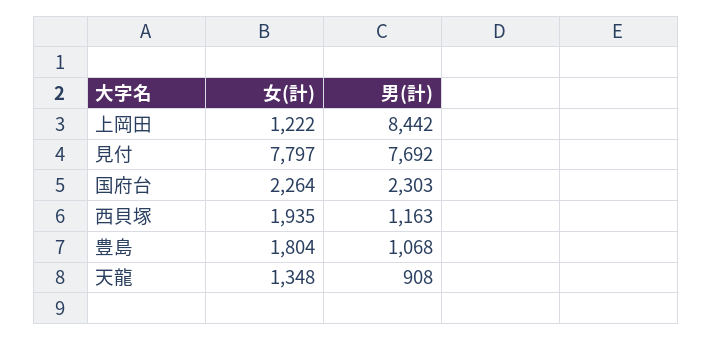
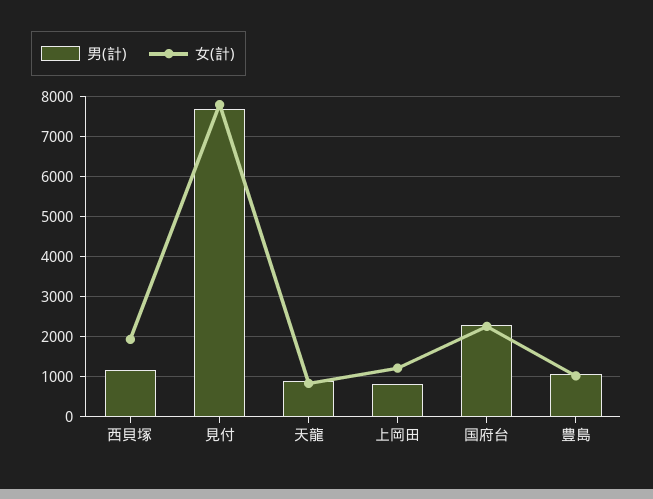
男(計), 上岡田: 8442 -> 800
女(計), 豊島: 1804 -> 1000
女(計), 天龍: 1348 -> 800

